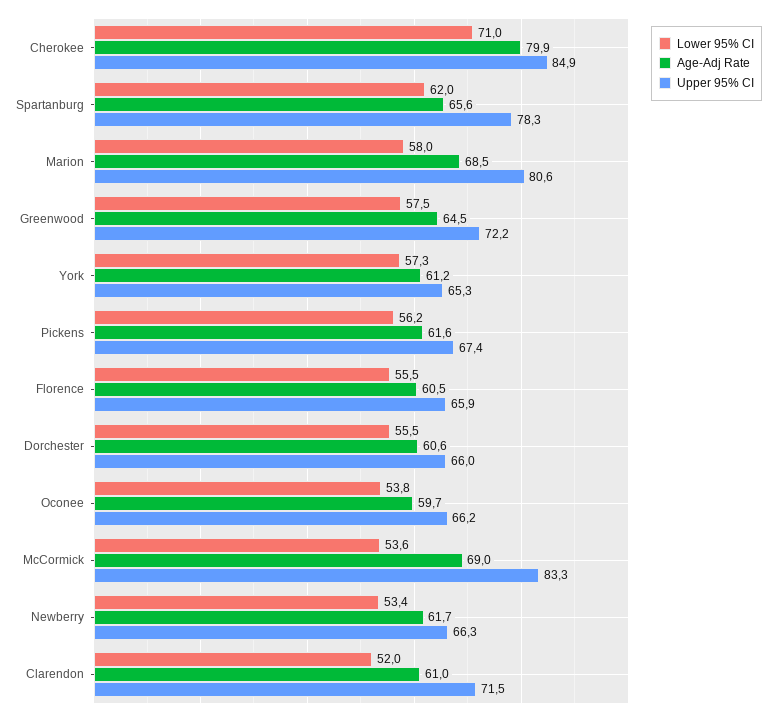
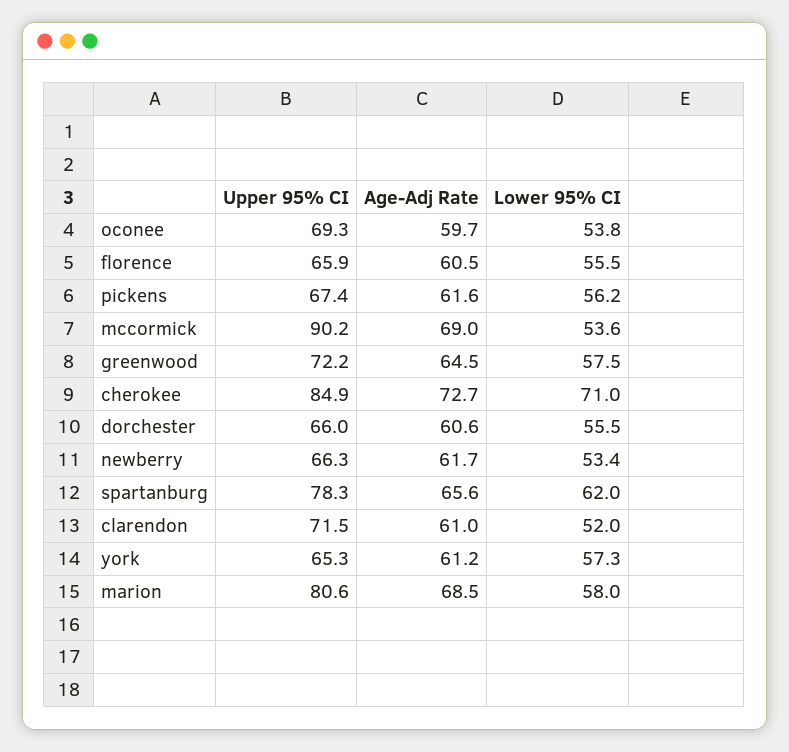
Age-Adj Rate, Cherokee: 79.9 -> 72.7
Upper 95% CI, Oconee: 66.2 -> 69.3
Upper 95% CI, McCormick: 83.3 -> 90.2

